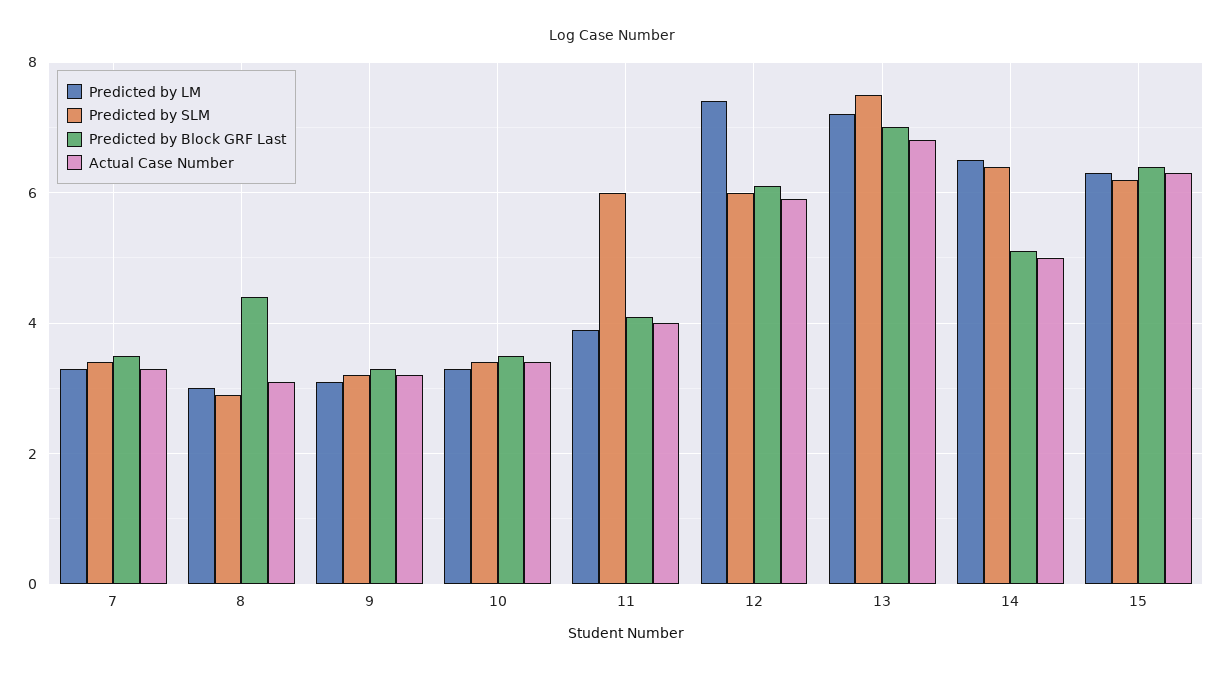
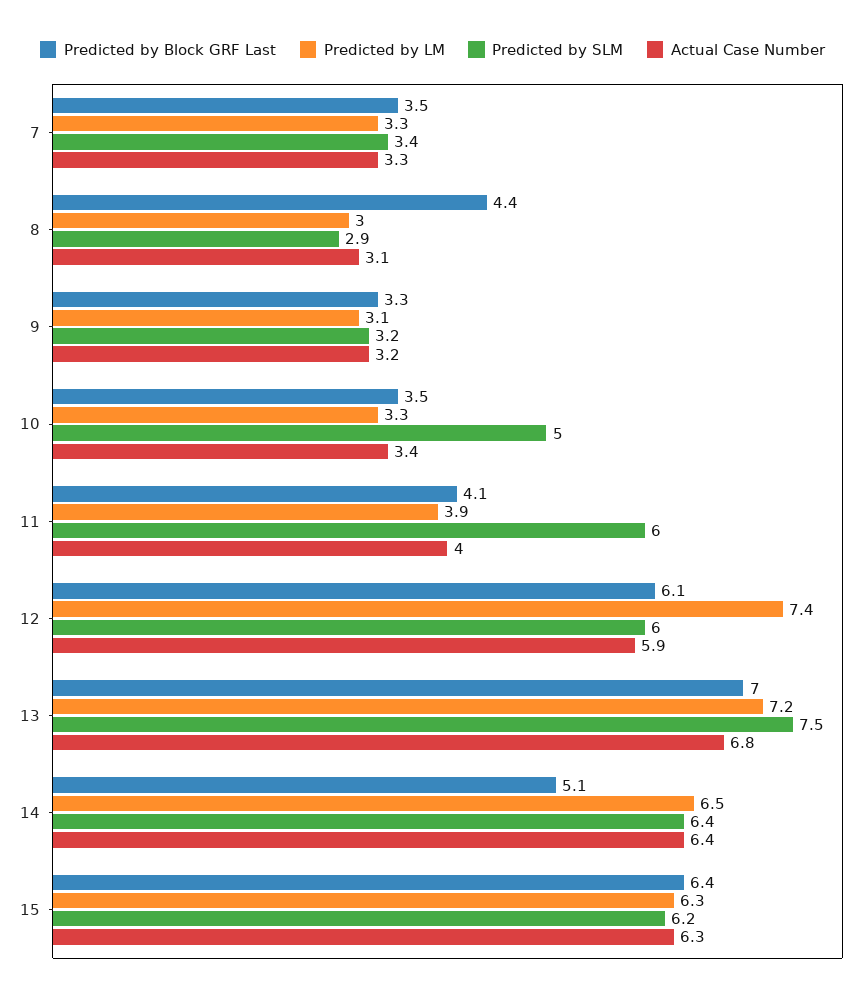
Predicted by SLM, 10: 3.5 -> 5
Actual Case Number, 14: 5 -> 6.4

